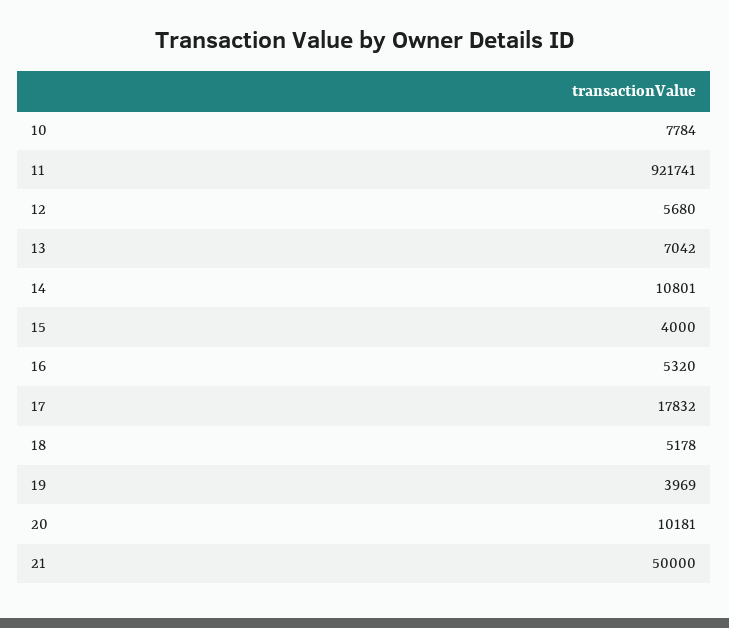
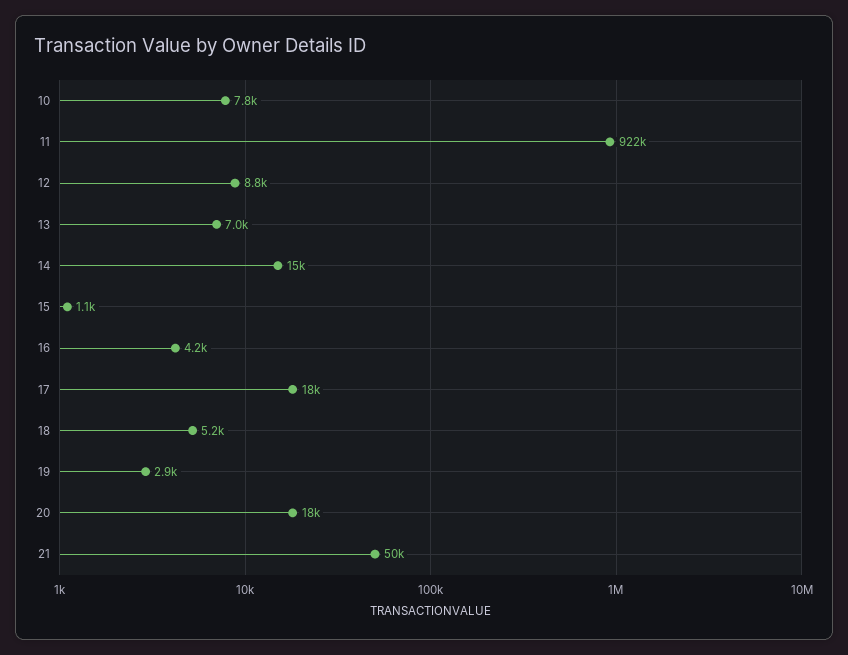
12: 5680 -> 8800
14: 10801 -> 15000
15: 4000 -> 1100
16: 5320 -> 4200
19: 3969 -> 2900
20: 10181 -> 18000

